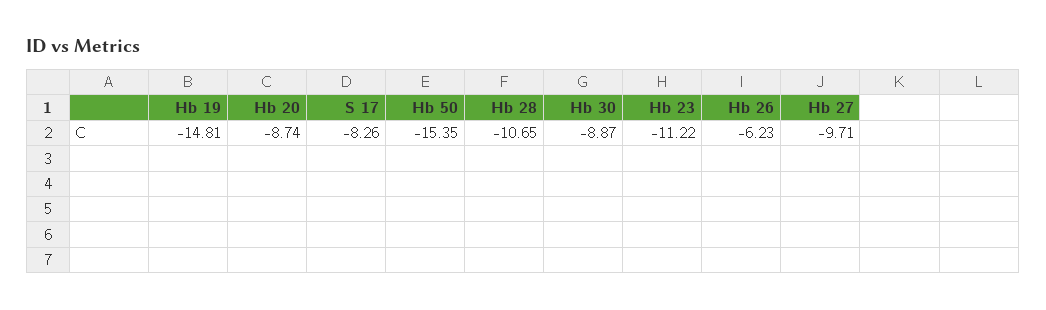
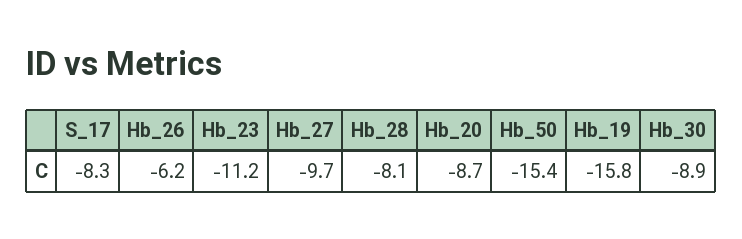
Hb 19: -14.81 -> -15.8
Hb 28: -10.65 -> -8.1

